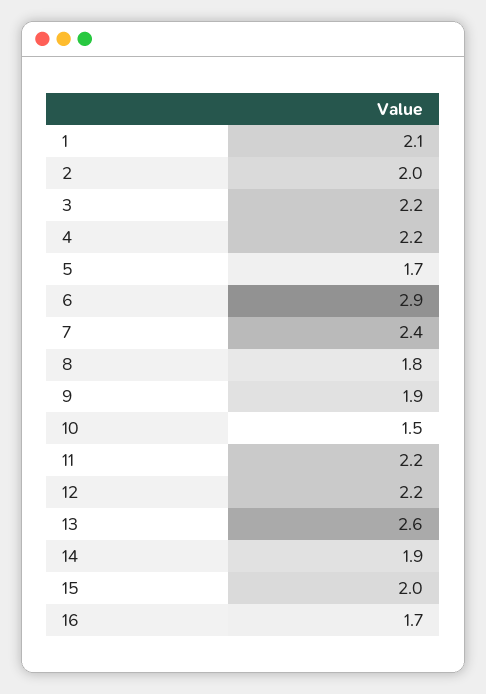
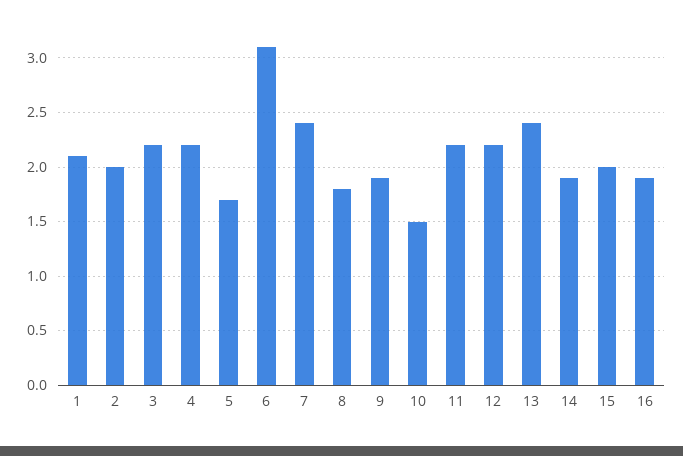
6: 2.9 -> 3.1
13: 2.6 -> 2.4
16: 1.7 -> 1.9

